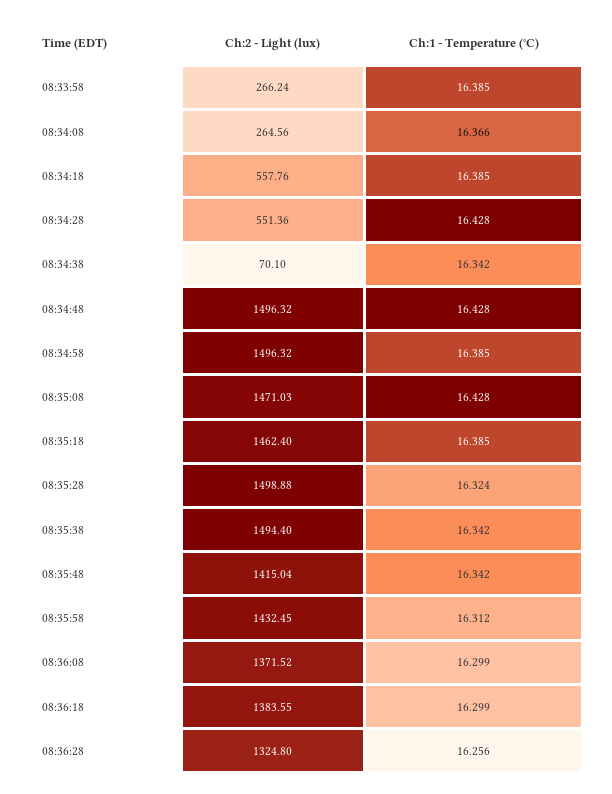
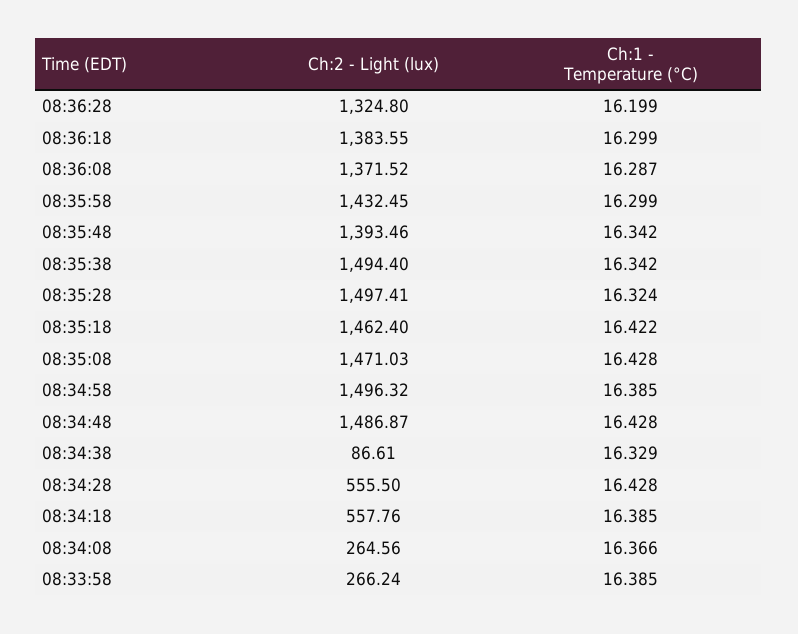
Ch:2 - Light (lux), 08:34:28: 551.36 -> 555.5
Ch:2 - Light (lux), 08:34:38: 70.1 -> 86.61
Ch:1 - Temperature (°C), 08:34:38: 16.342 -> 16.329
Ch:2 - Light (lux), 08:34:48: 1496.32 -> 1486.87
Ch:1 - Temperature (°C), 08:35:18: 16.385 -> 16.422
Ch:2 - Light (lux), 08:35:28: 1498.88 -> 1497.41
Ch:2 - Light (lux), 08:35:48: 1415.04 -> 1393.46
Ch:1 - Temperature (°C), 08:35:58: 16.312 -> 16.299
Ch:1 - Temperature (°C), 08:36:08: 16.299 -> 16.287
Ch:1 - Temperature (°C), 08:36:28: 16.256 -> 16.199

